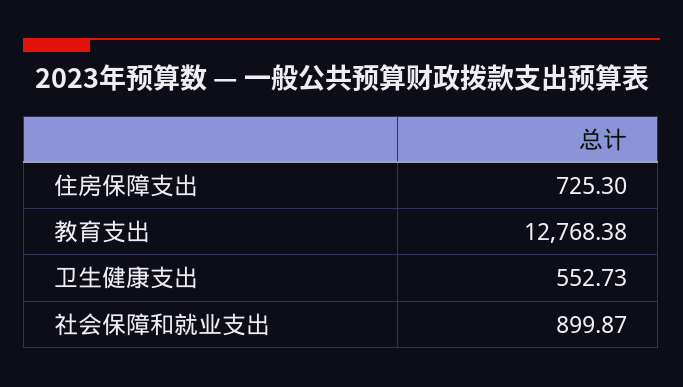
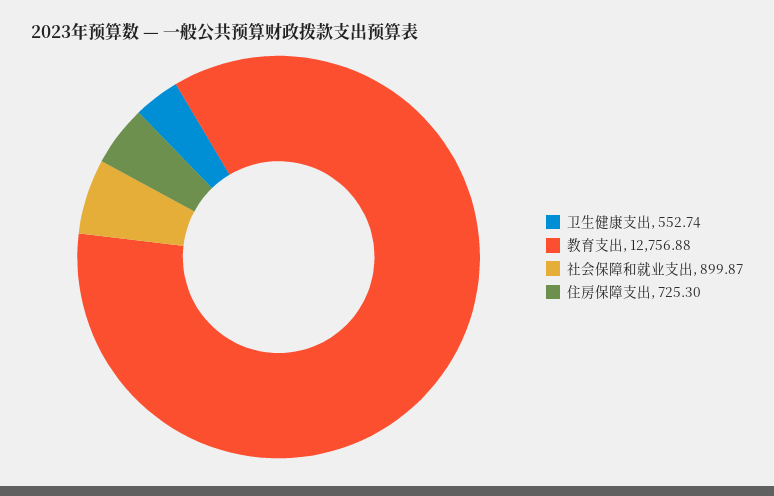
教育支出: 12768.38 -> 12756.88
卫生健康支出: 552.73 -> 552.74

